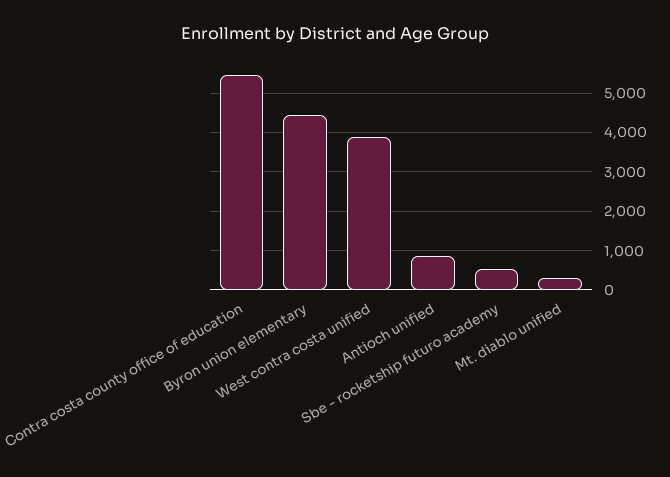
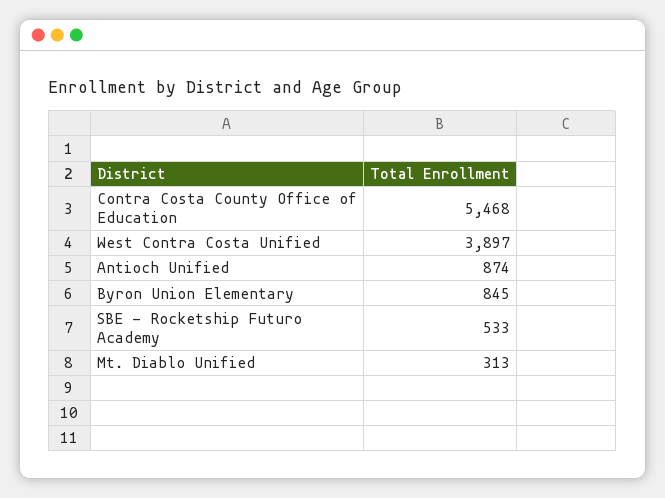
Byron union elementary: 4400 -> 845

